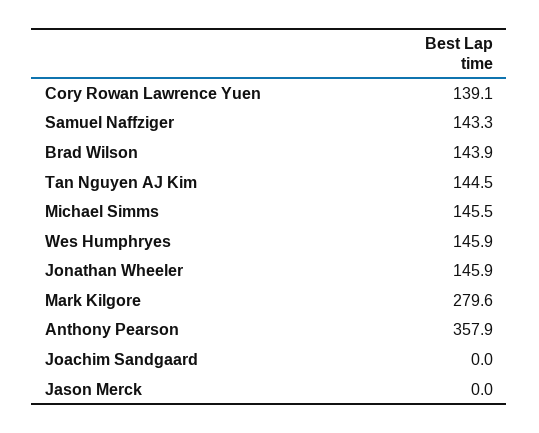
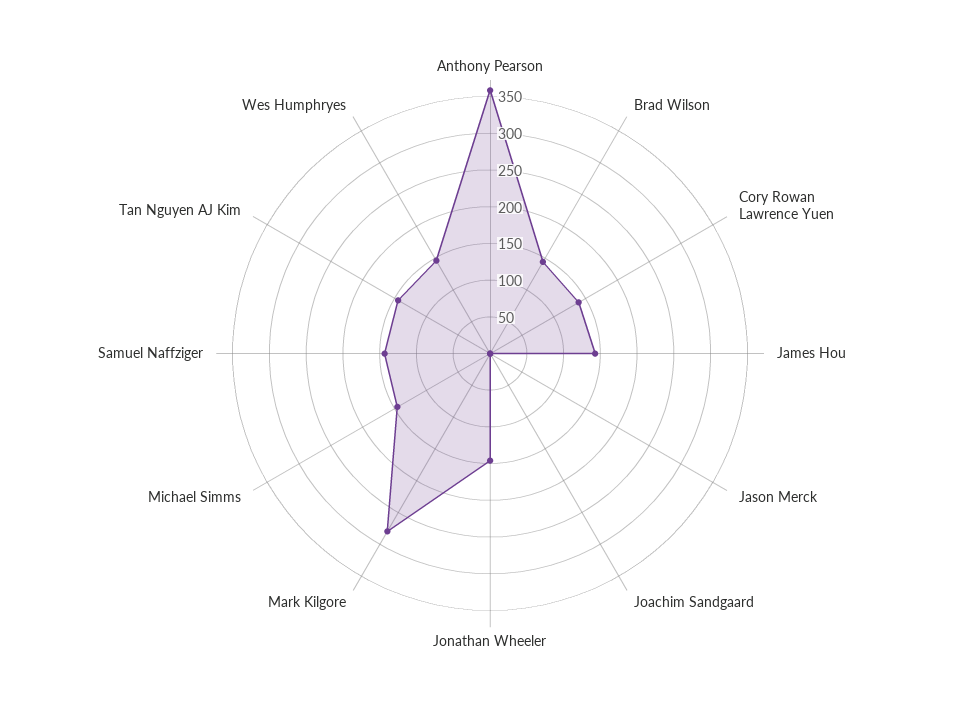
James Hou: none -> 150

